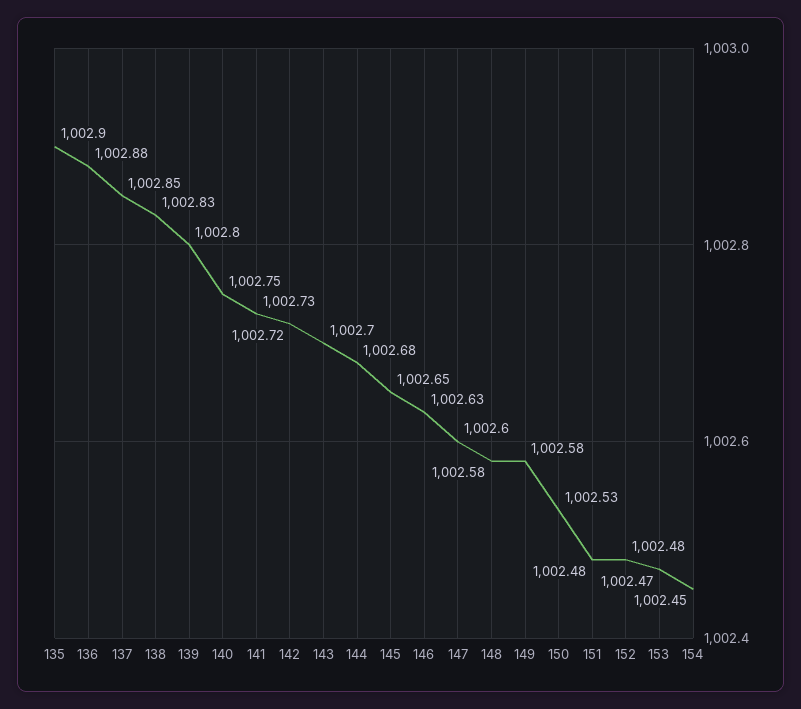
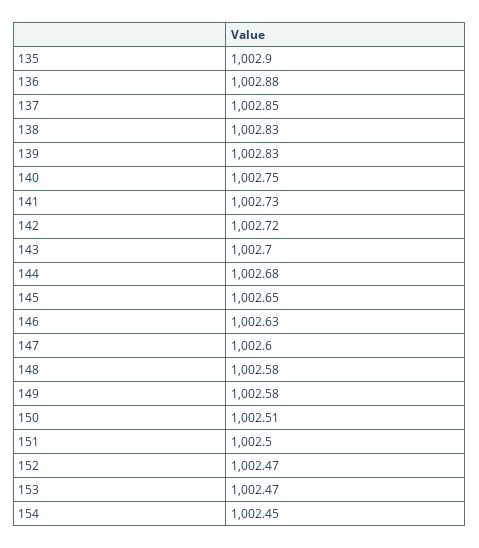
139: 1002.8 -> 1002.83
150: 1002.53 -> 1002.51
151: 1002.48 -> 1002.5
152: 1002.48 -> 1002.47

